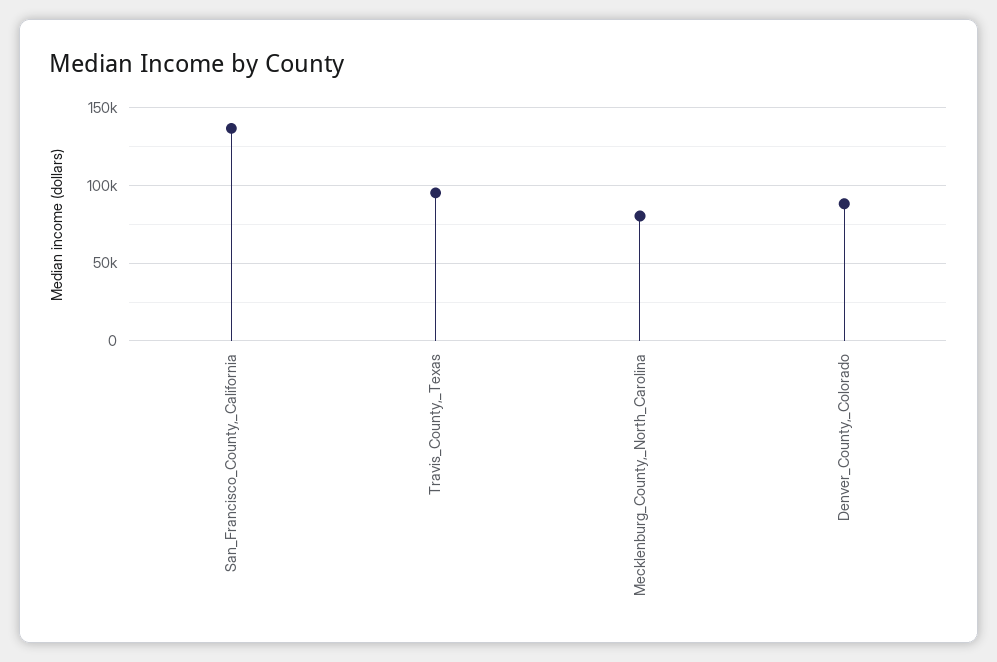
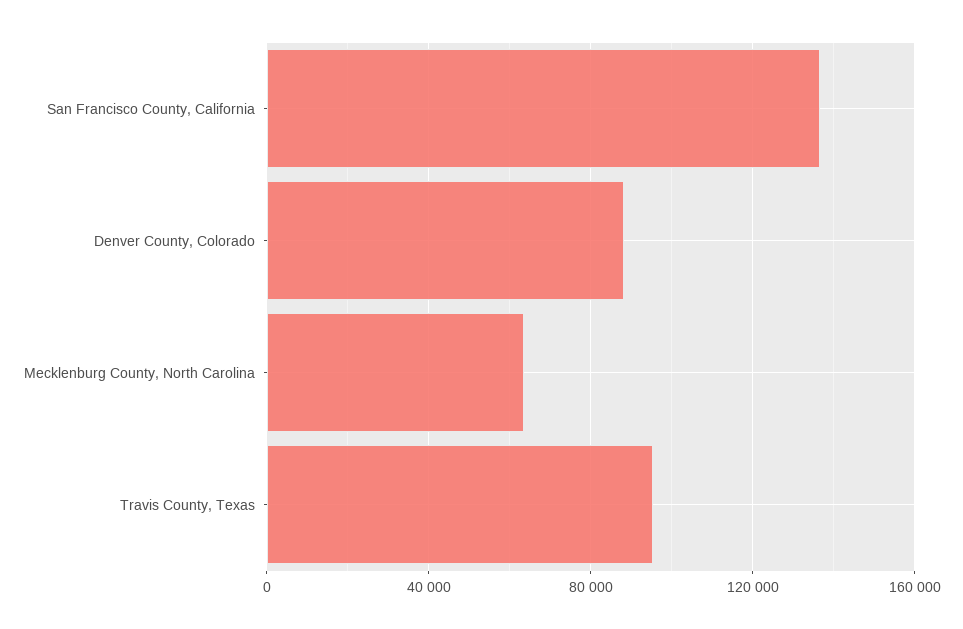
Mecklenburg_County,_North_Carolina: 80000 -> 65000

